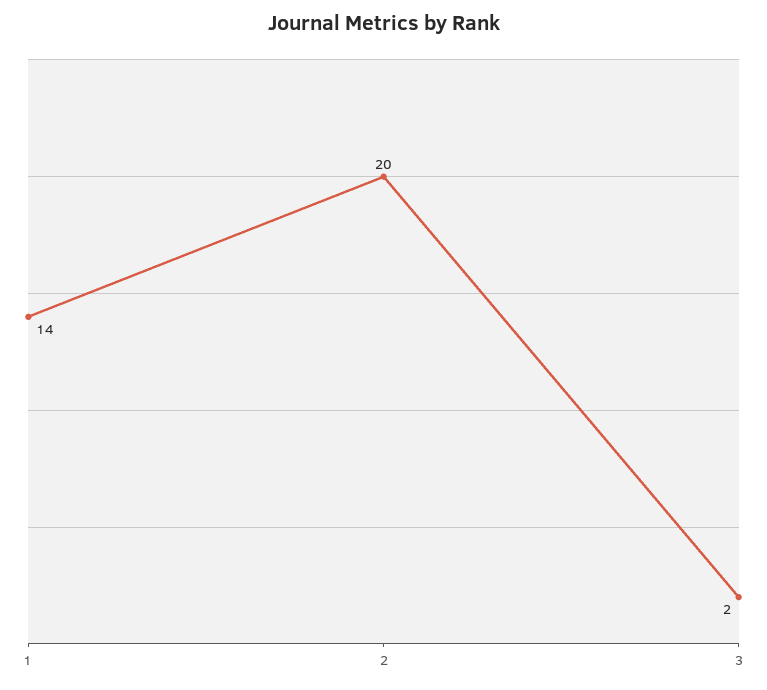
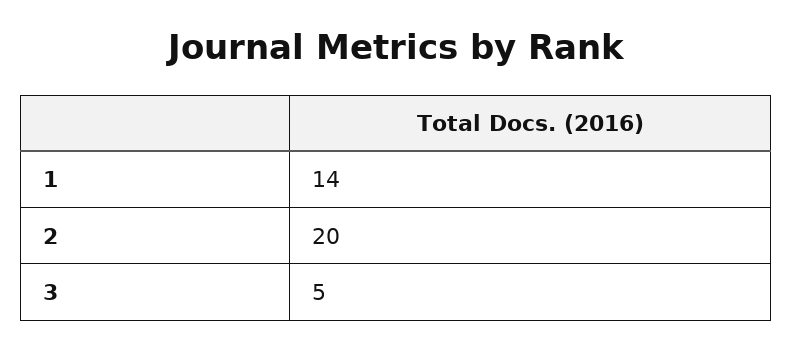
3: 2 -> 5

